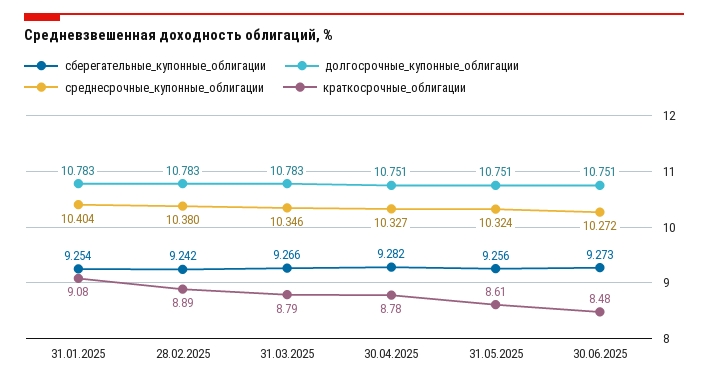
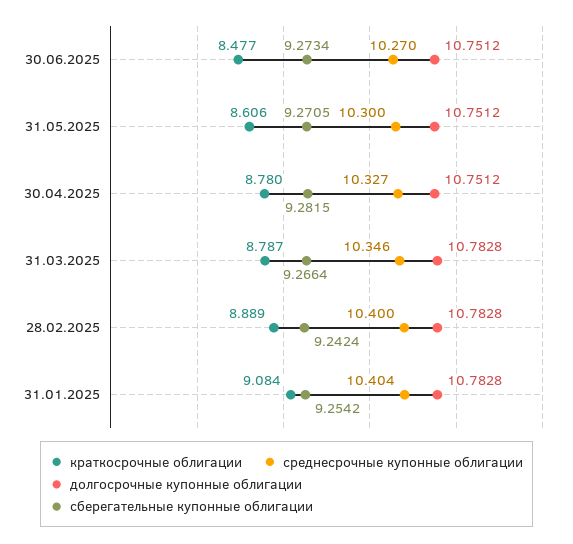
среднесрочные_купонные_облигации, 28.02.2025: 10.38 -> 10.4
сберегательные_купонные_облигации, 31.05.2025: 9.256 -> 9.2705
среднесрочные_купонные_облигации, 31.05.2025: 10.324 -> 10.3
среднесрочные_купонные_облигации, 30.06.2025: 10.272 -> 10.27

